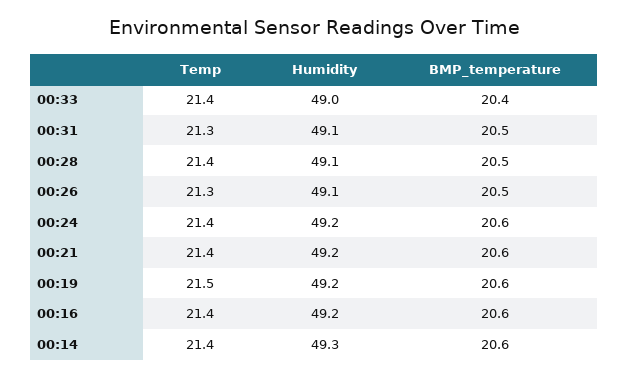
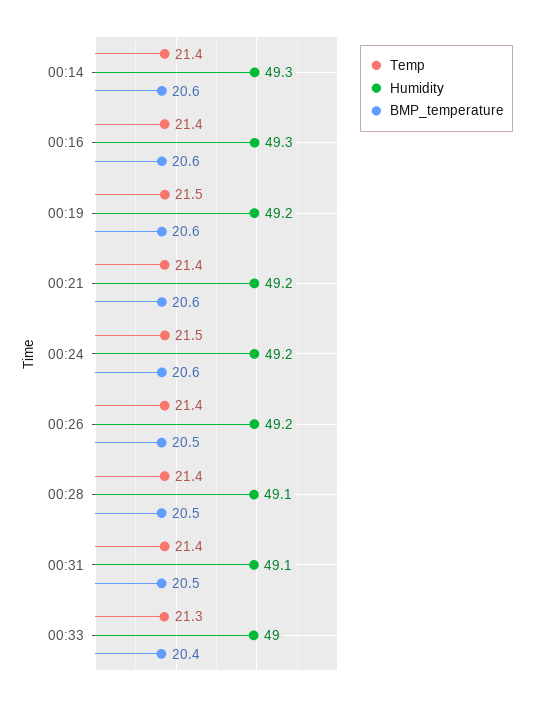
Temp, 00:33: 21.4 -> 21.3
Temp, 00:31: 21.3 -> 21.4
Temp, 00:26: 21.3 -> 21.4
Humidity, 00:26: 49.1 -> 49.2
Temp, 00:24: 21.4 -> 21.5
Humidity, 00:16: 49.2 -> 49.3

